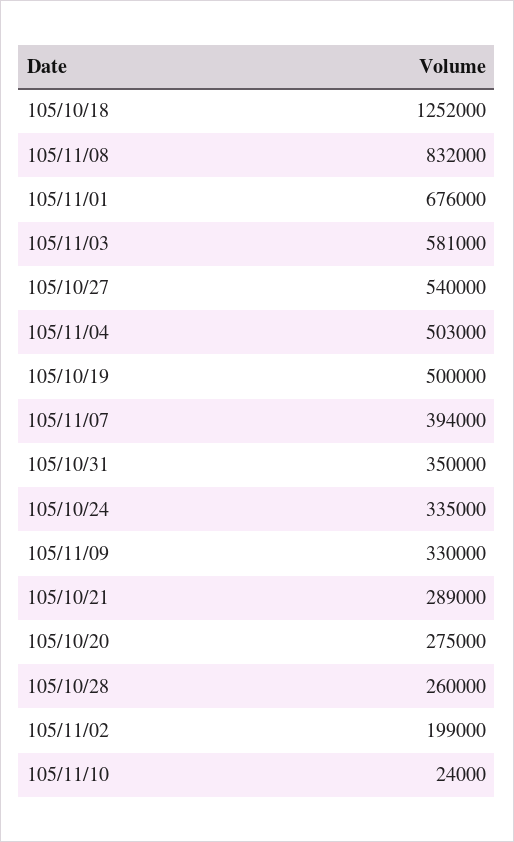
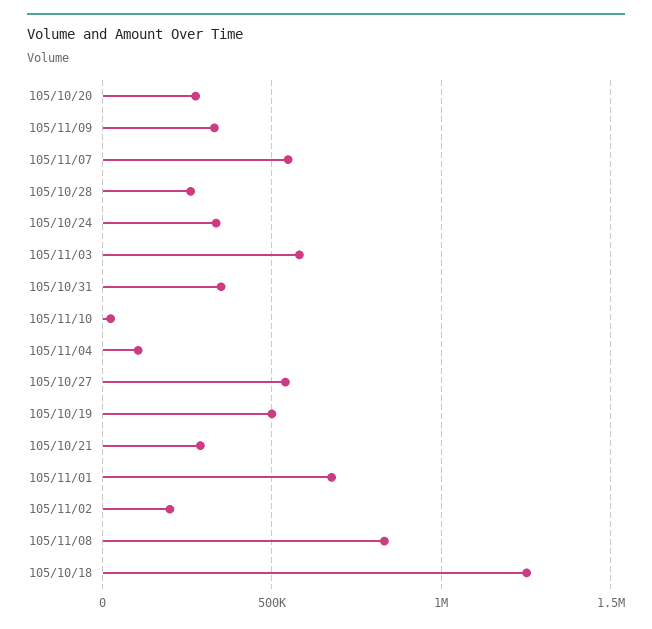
105/11/04: 503000 -> 100000
105/11/07: 394000 -> 550000

